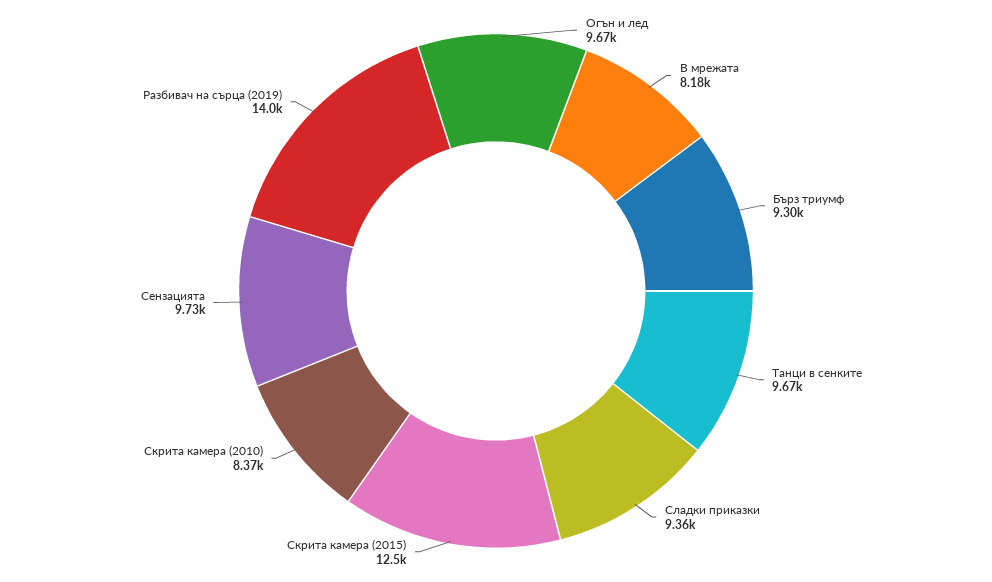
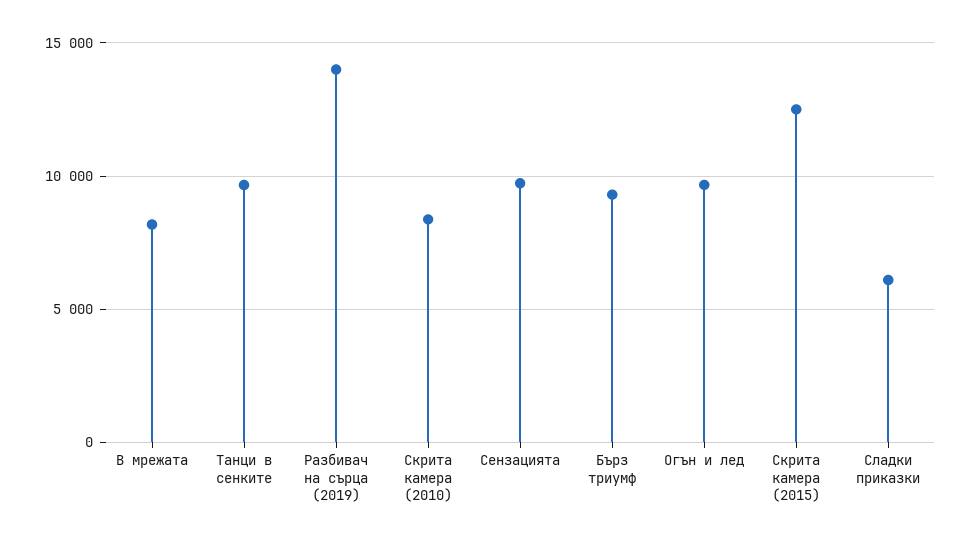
Сладки приказки: 9360 -> 6000

